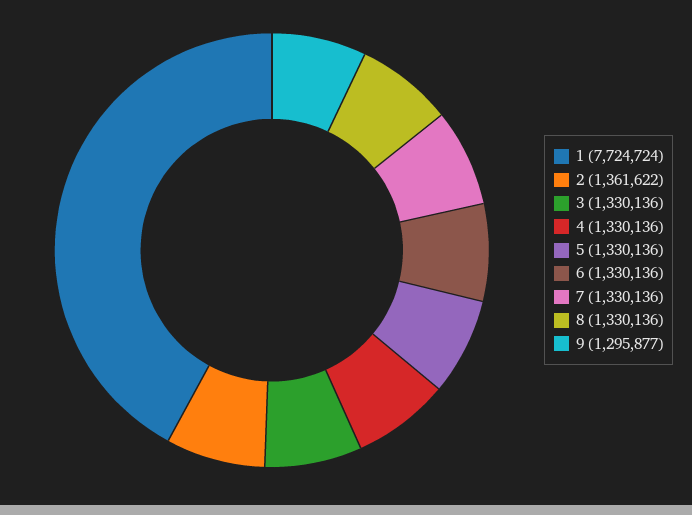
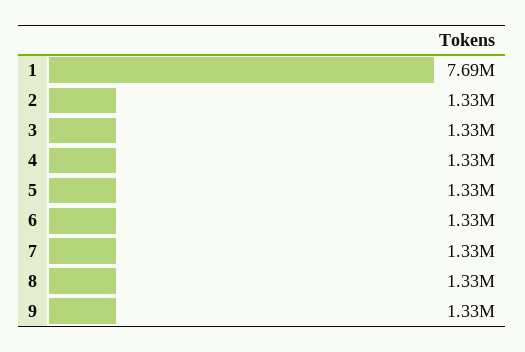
1: 7724724 -> 7690000
2: 1361622 -> 1330000
9: 1295877 -> 1330000

